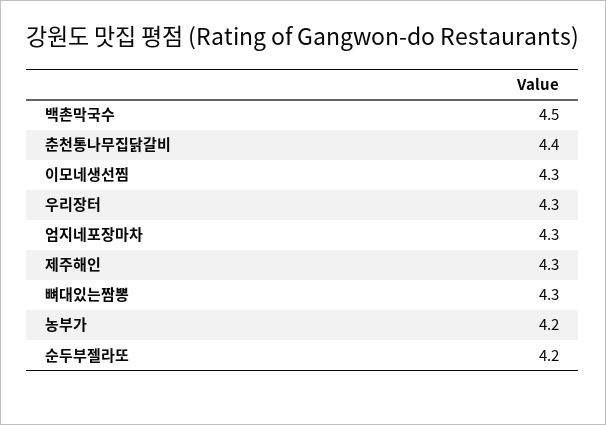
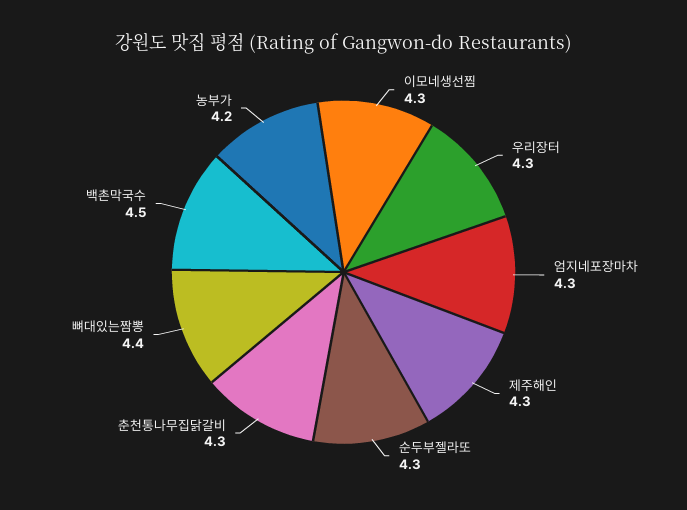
춘천통나무집닭갈비: 4.4 -> 4.3
뼈대있는짬뽕: 4.3 -> 4.4
순두부젤라또: 4.2 -> 4.3

